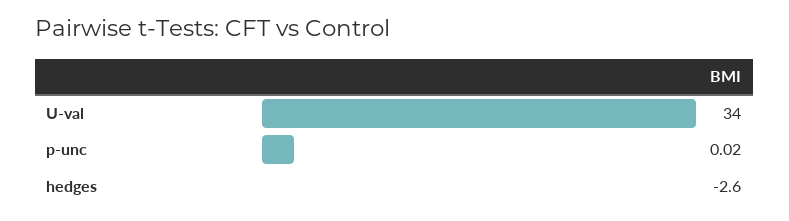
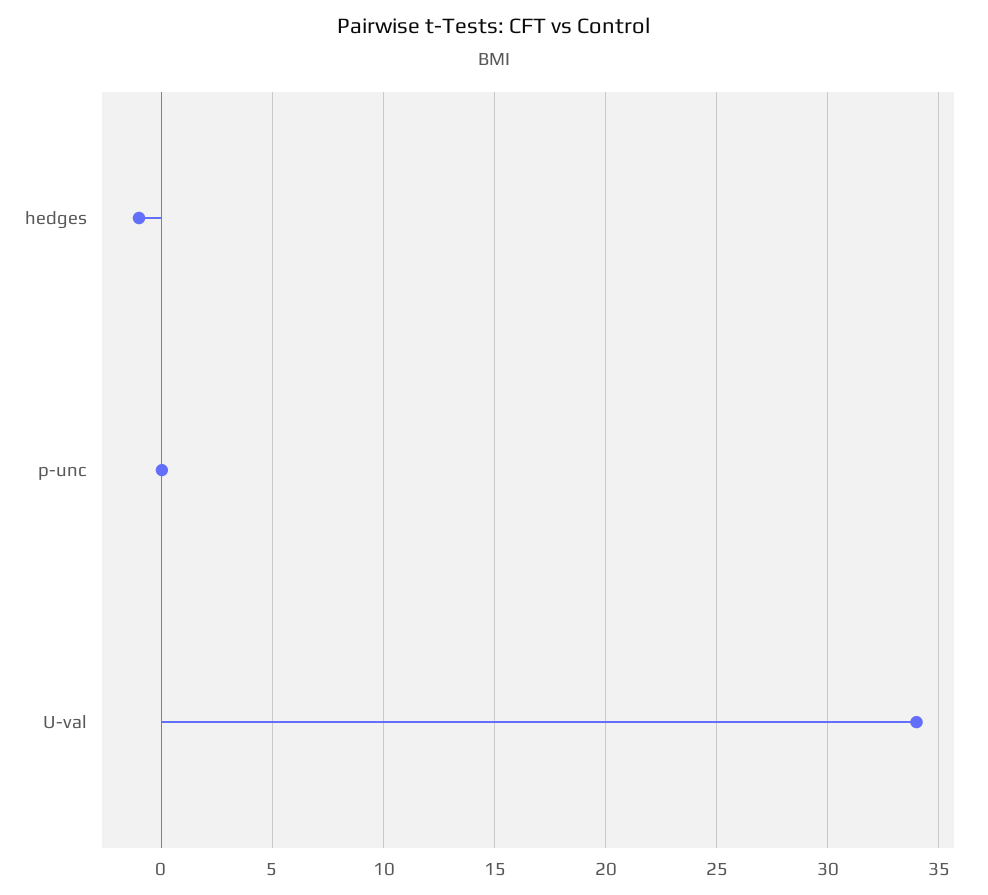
hedges: -2.6 -> -1

